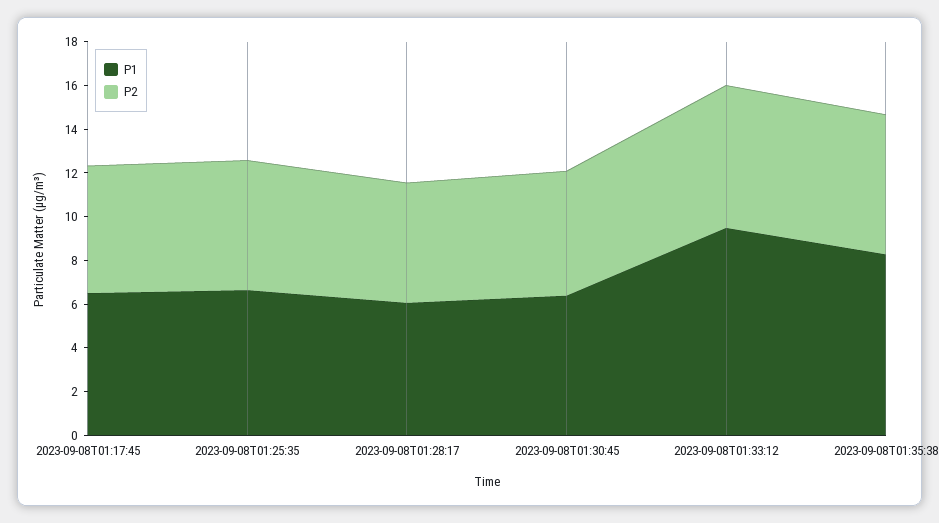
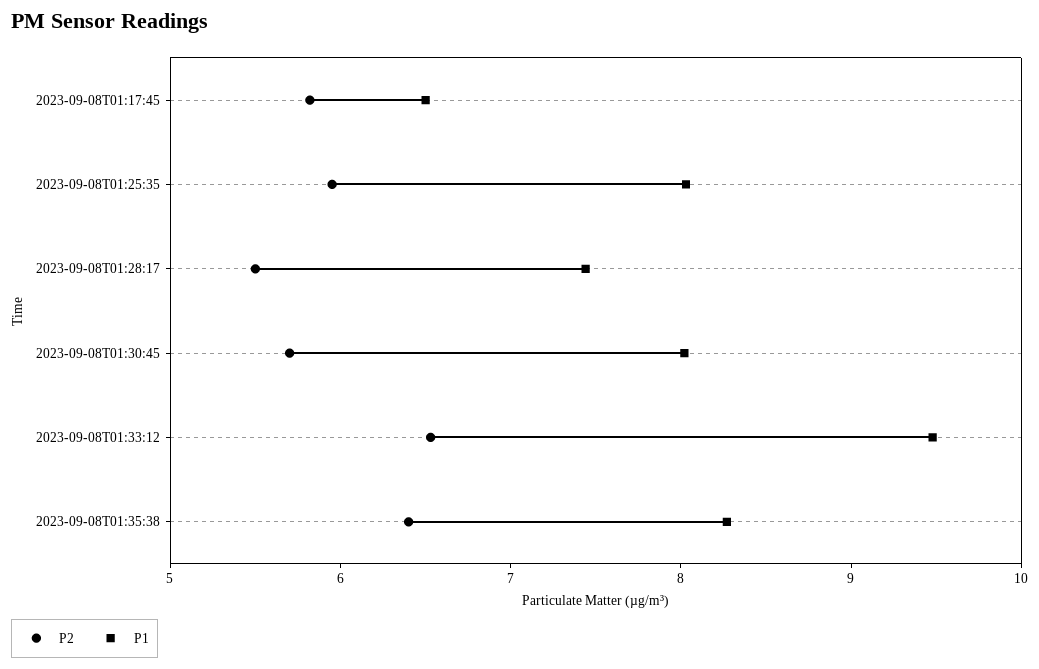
P1, 2023-09-08T01:25:35: 6.5 -> 8
P1, 2023-09-08T01:28:17: 6 -> 7.4
P1, 2023-09-08T01:30:45: 6.5 -> 8

